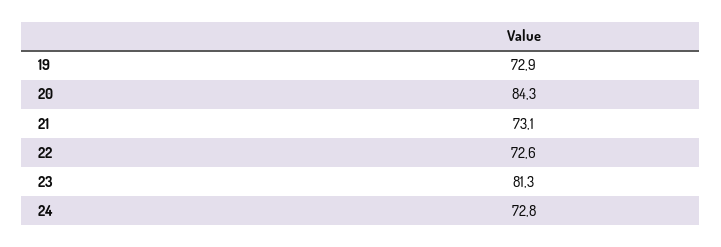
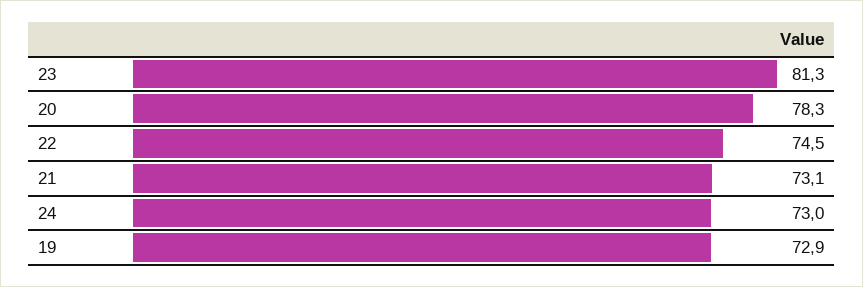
20: 84.3 -> 78.3
22: 72.6 -> 74.5
24: 72.8 -> 73

